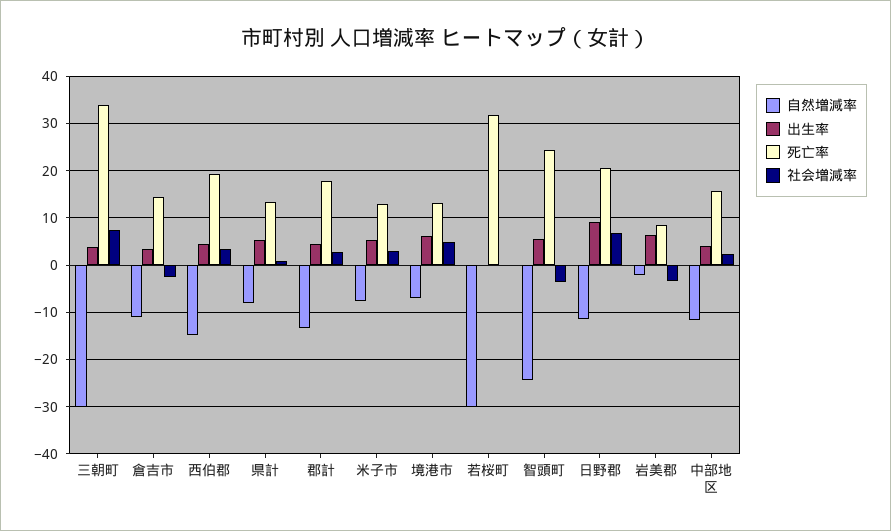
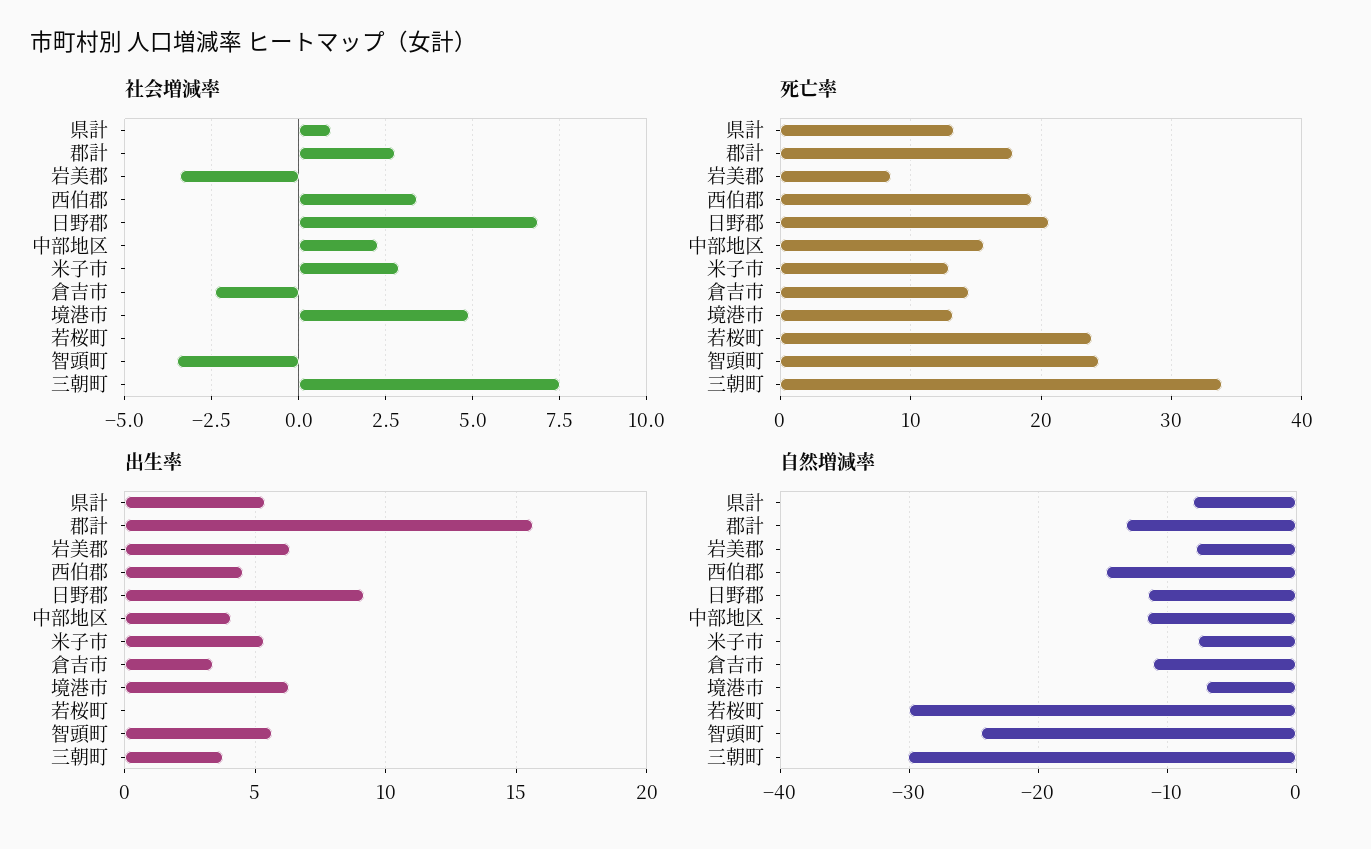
出生率, 郡計: 4 -> 15.5
死亡率, 若桜町: 32 -> 24
自然増減率, 岩美郡: -2 -> -8

